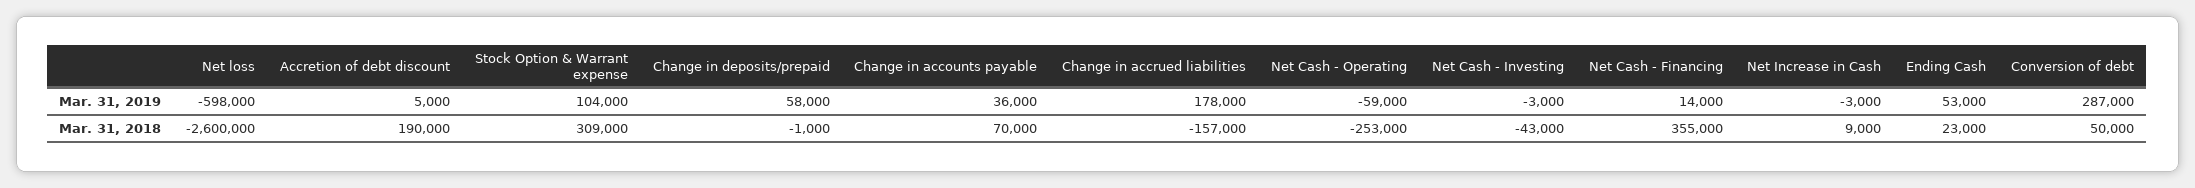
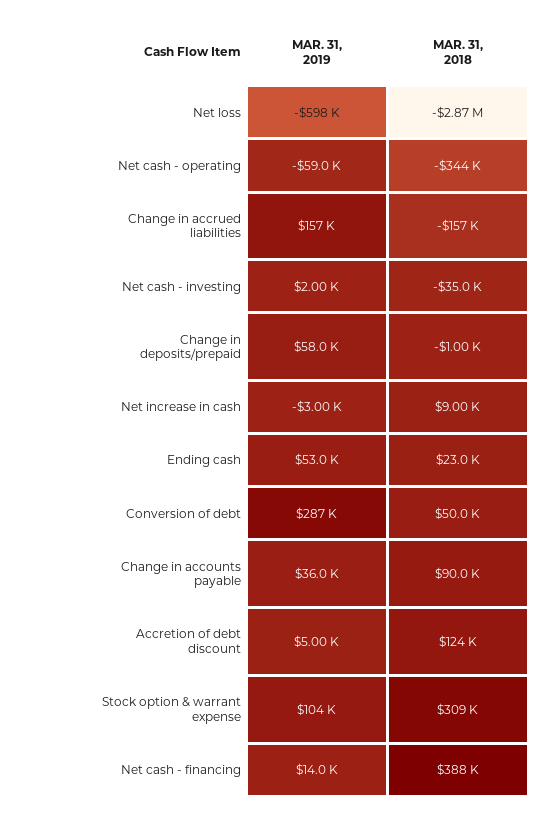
Change in accrued liabilities, Mar. 31, 2019: 178000 -> 157000
Net Cash - Investing, Mar. 31, 2019: -3000 -> 2000
Net loss, Mar. 31, 2018: -2600000 -> -2870000
Accretion of debt discount, Mar. 31, 2018: 190000 -> 124000
Change in accounts payable, Mar. 31, 2018: 70000 -> 90000
Net Cash - Operating, Mar. 31, 2018: -253000 -> -344000
Net Cash - Investing, Mar. 31, 2018: -43000 -> -35000
Net Cash - Financing, Mar. 31, 2018: 355000 -> 388000

